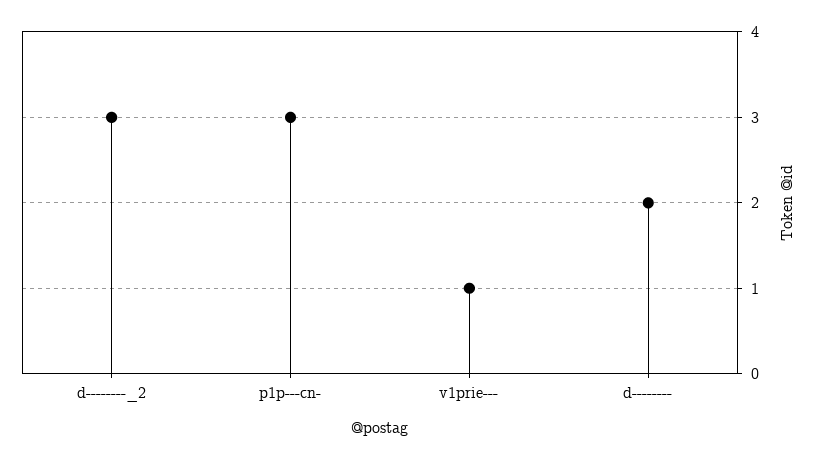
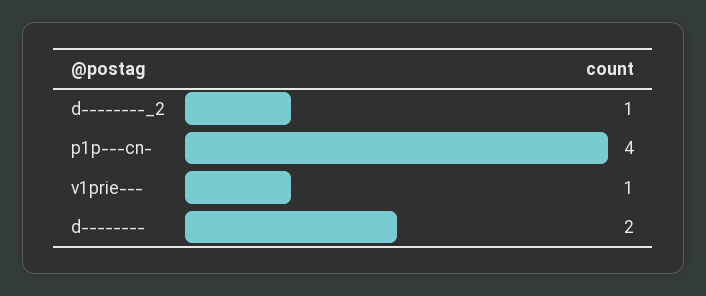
d--------_2: 3 -> 1
p1p---cn-: 3 -> 4

